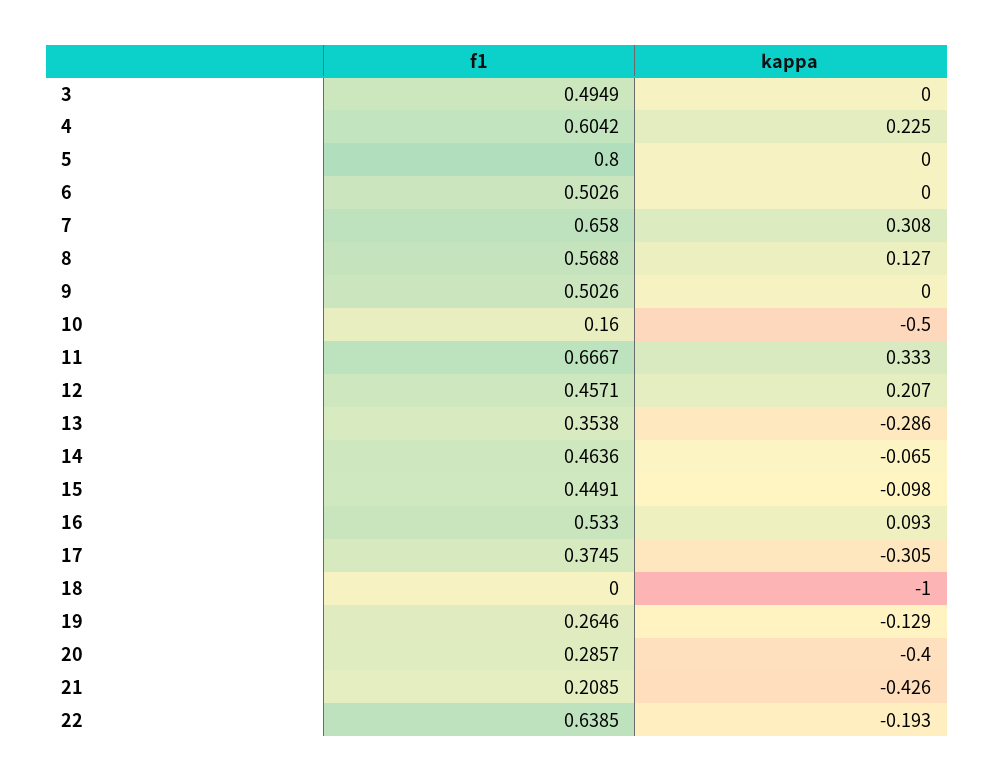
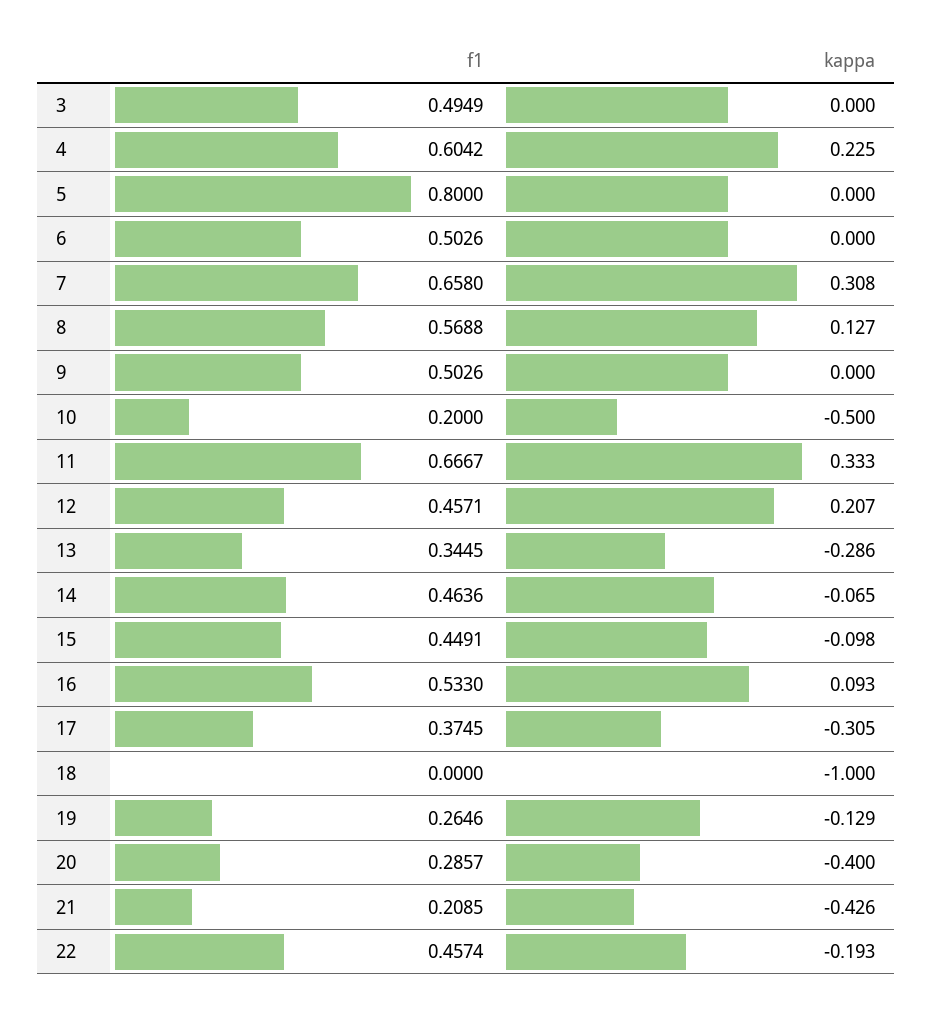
f1, 10: 0.16 -> 0.2
f1, 13: 0.3538 -> 0.3445
f1, 22: 0.6385 -> 0.4574

